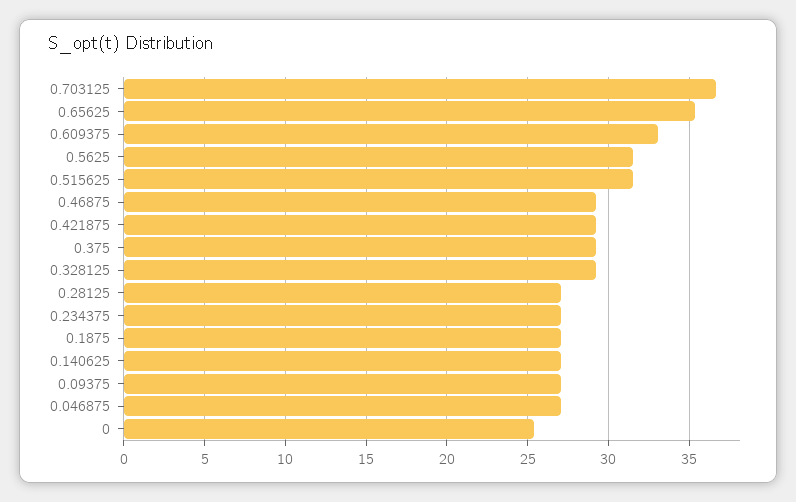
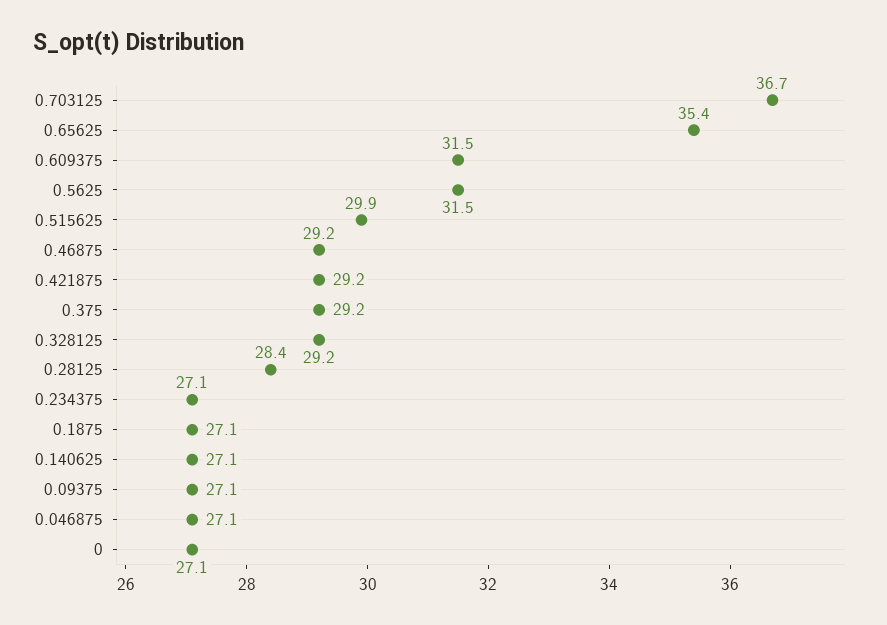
0.609375: 33 -> 31.5
0.515625: 31.5 -> 29.9
0.28125: 27 -> 28.4
0: 25.5 -> 27.1

